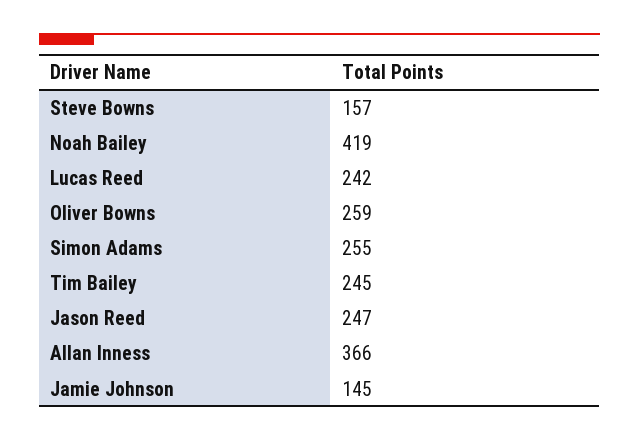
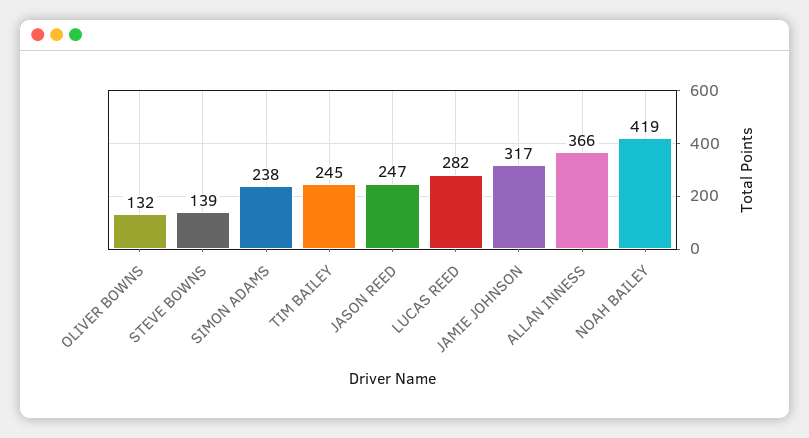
Steve Bowns: 157 -> 139
Lucas Reed: 242 -> 282
Oliver Bowns: 259 -> 132
Simon Adams: 255 -> 238
Jamie Johnson: 145 -> 317

